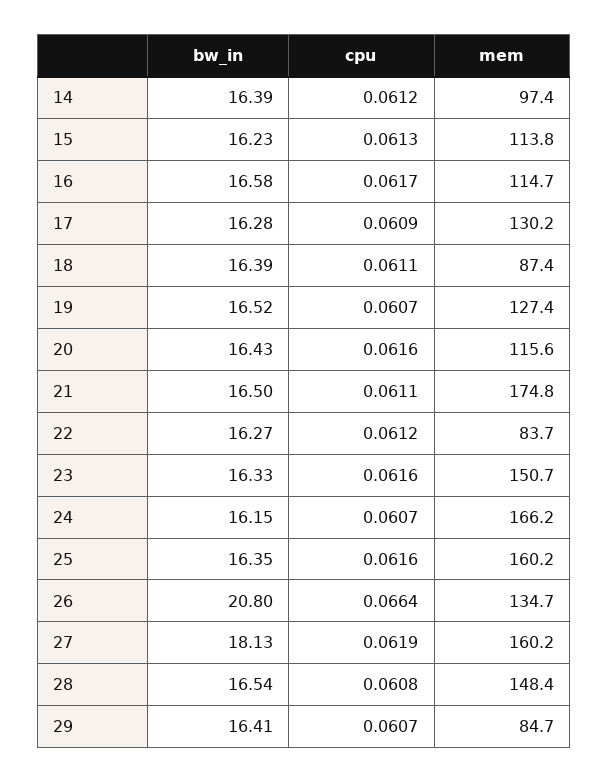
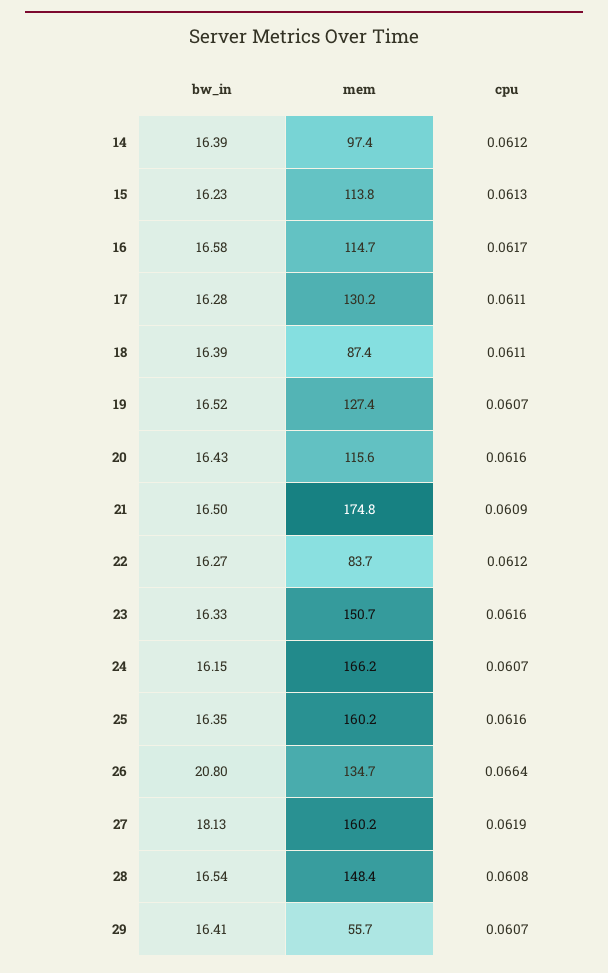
cpu, 17: 0.0609 -> 0.0611
cpu, 21: 0.0611 -> 0.0609
mem, 29: 84.7 -> 55.7

